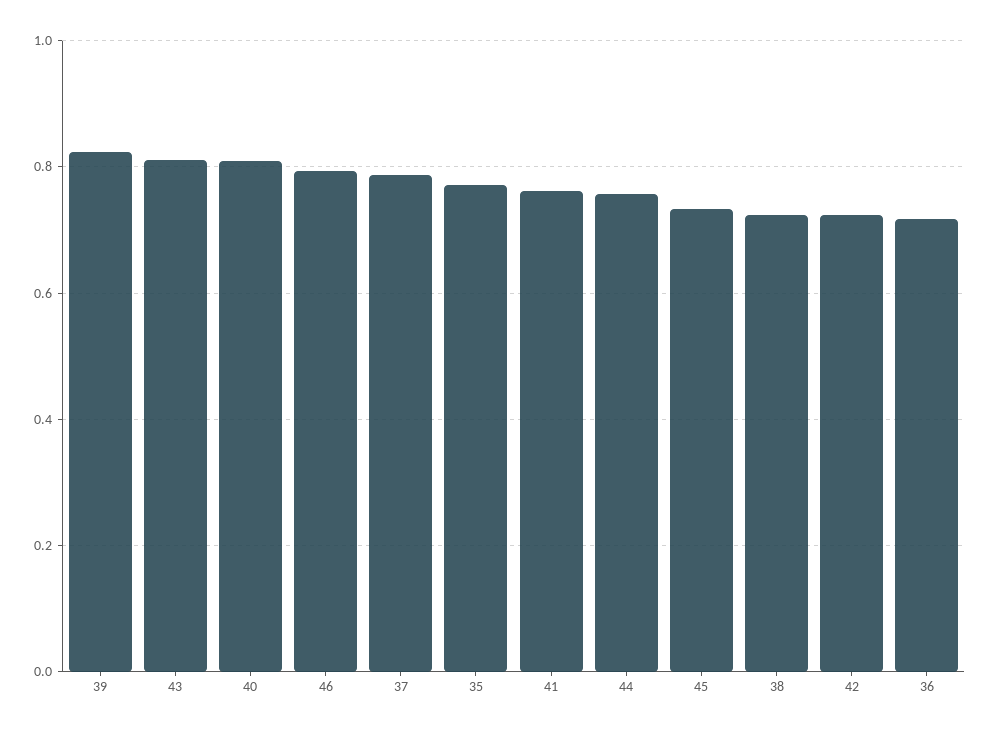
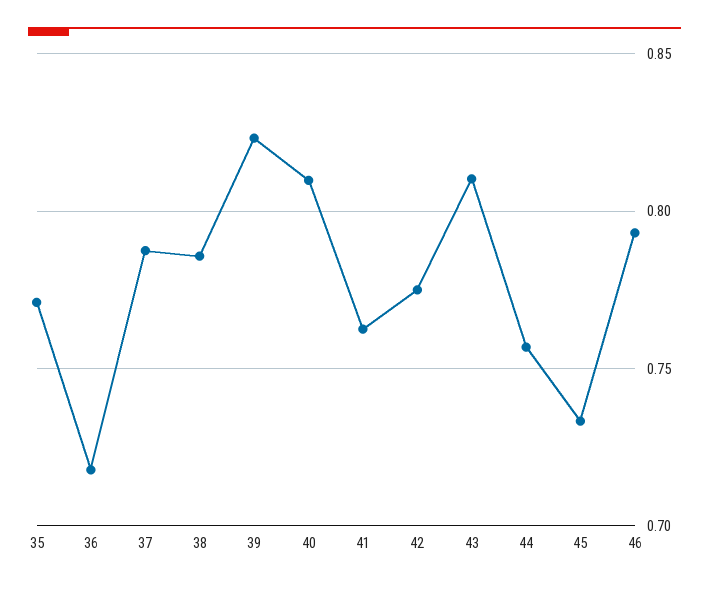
38: 0.72 -> 0.785
42: 0.72 -> 0.775

